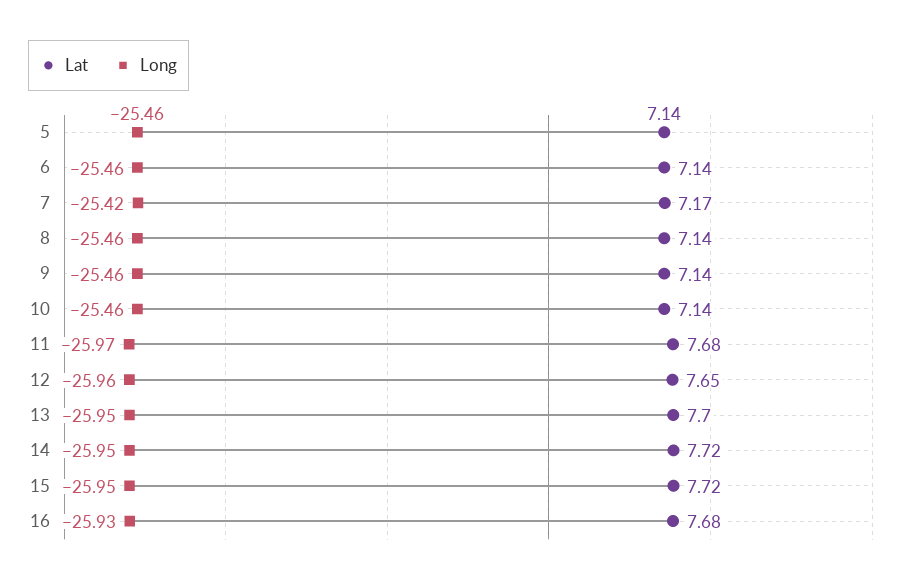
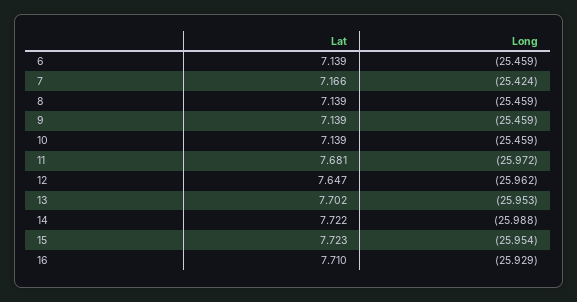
Lat, 5: 7.14 -> none
Long, 5: -25.46 -> none
Long, 14: -25.95 -> -25.988
Lat, 16: 7.68 -> 7.71

